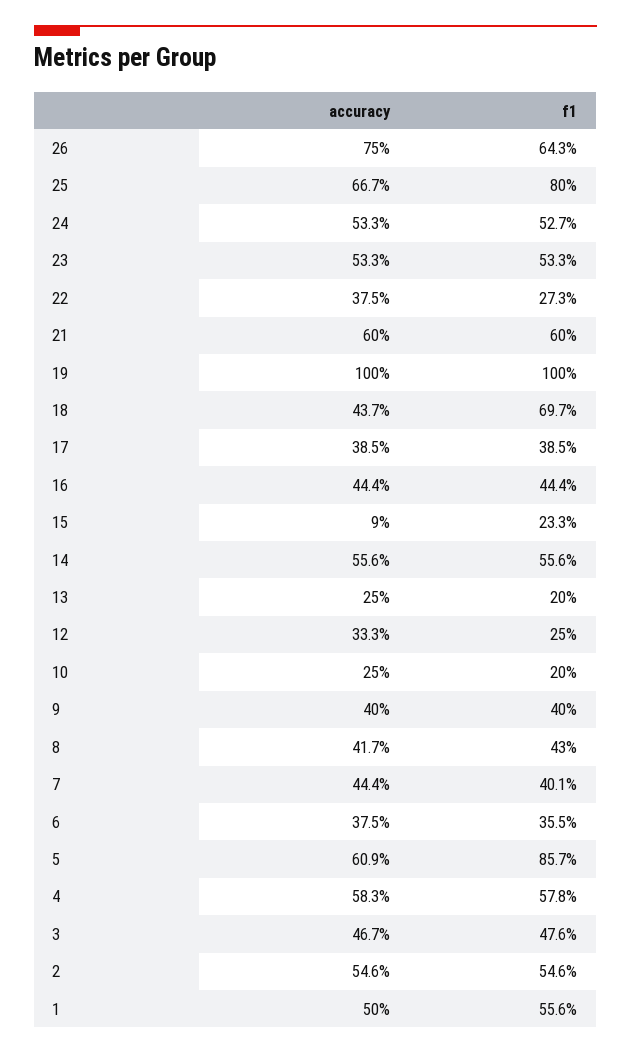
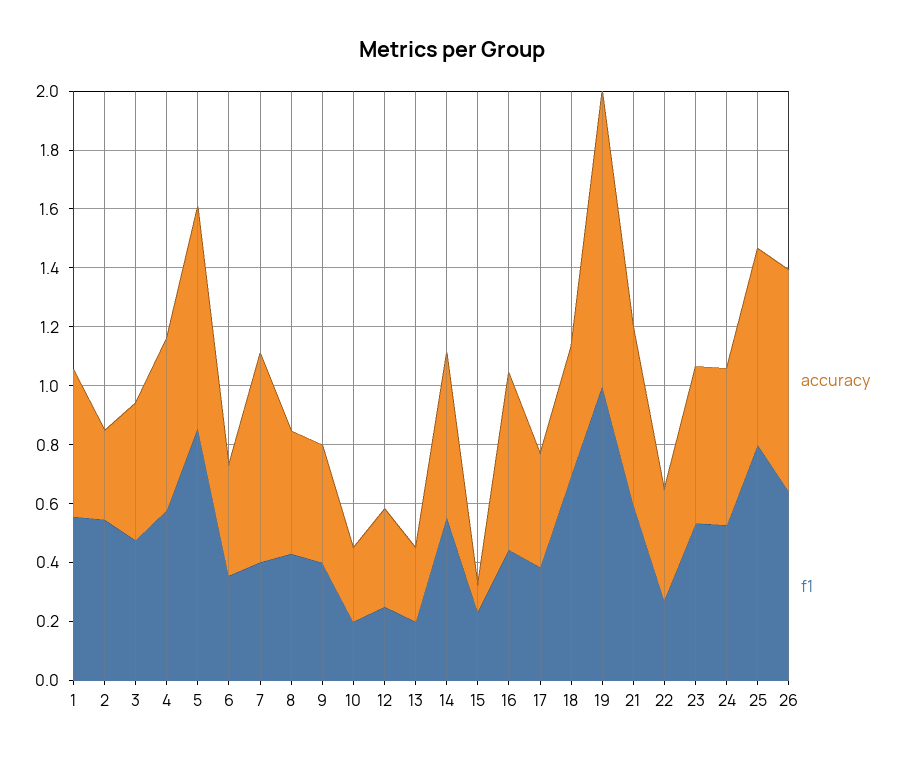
accuracy, 16: 0.444 -> 0.6
accuracy, 7: 0.444 -> 0.7
accuracy, 5: 0.609 -> 0.75
accuracy, 2: 0.546 -> 0.3

